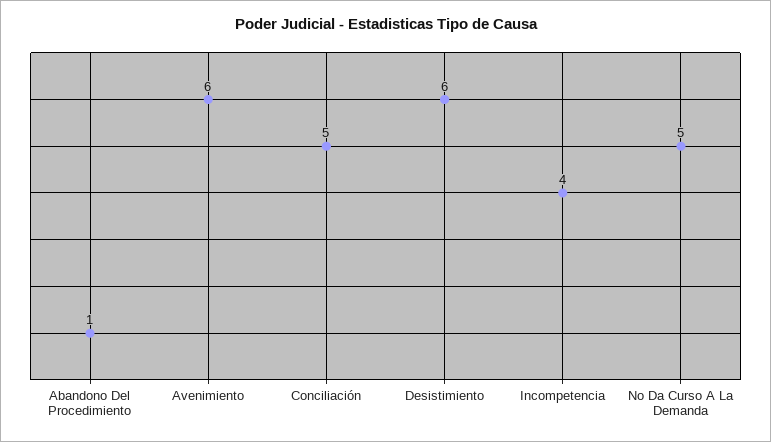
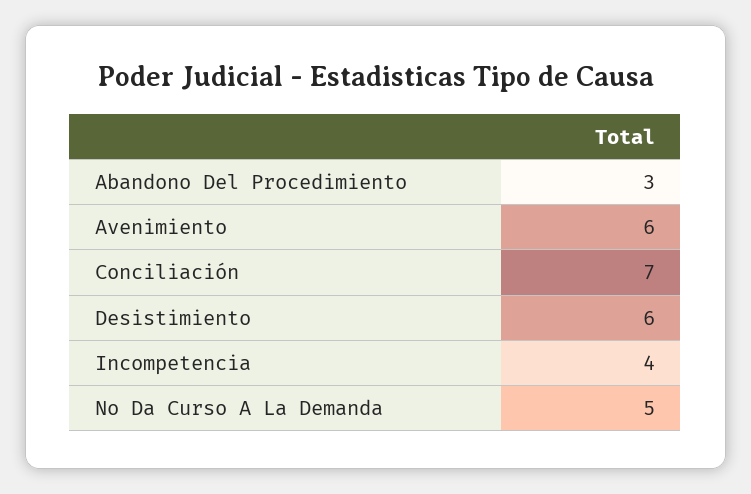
Abandono Del Procedimiento: 1 -> 3
Conciliación: 5 -> 7

